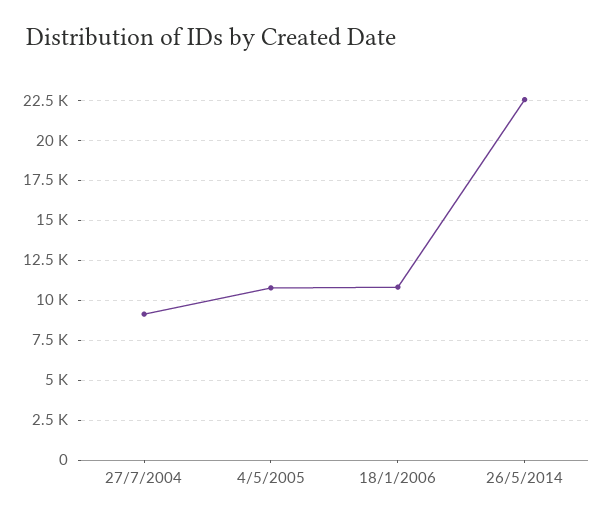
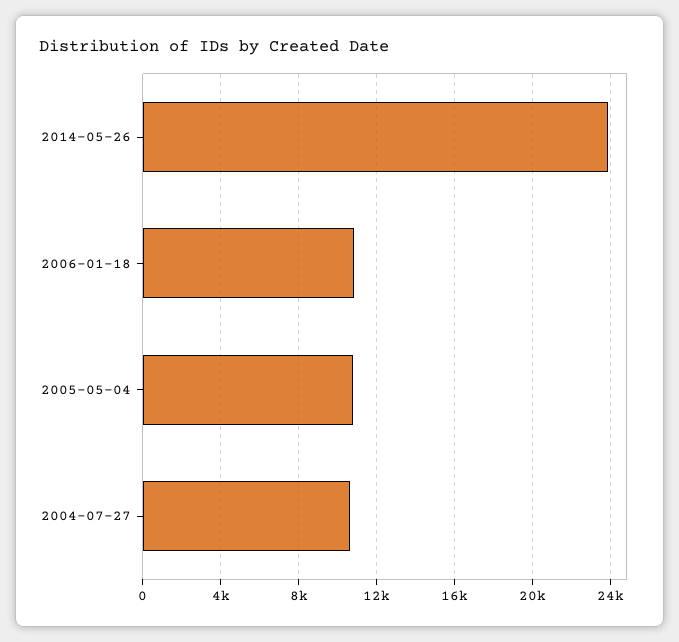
27/7/2004: 9000 -> 10500
26/5/2014: 22500 -> 24000

